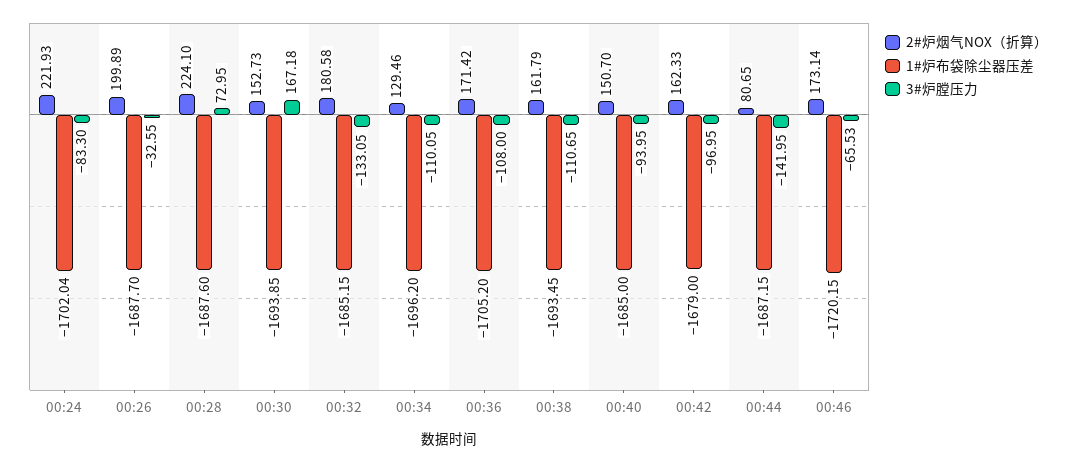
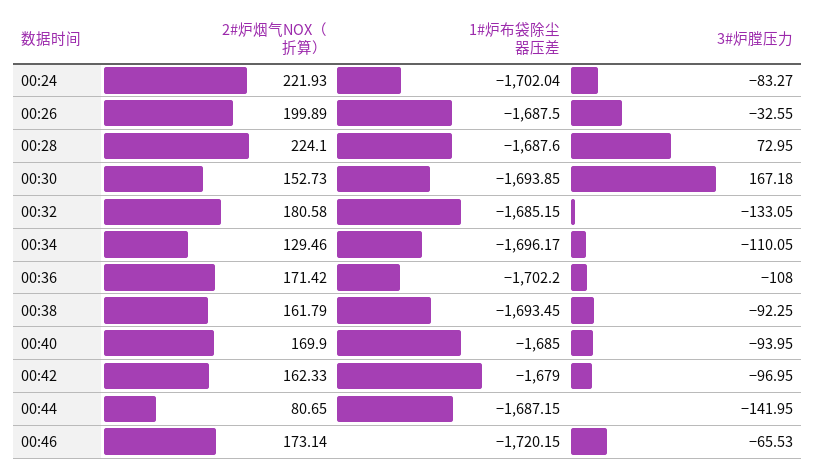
3#炉膛压力, 00:24: -83.3 -> -83.27
1#炉布袋除尘器压差, 00:26: -1687.7 -> -1687.5
1#炉布袋除尘器压差, 00:34: -1696.2 -> -1696.17
1#炉布袋除尘器压差, 00:36: -1705.2 -> -1702.2
3#炉膛压力, 00:38: -110.65 -> -92.25
2#炉烟气NOX（折算）, 00:40: 150.7 -> 169.9

